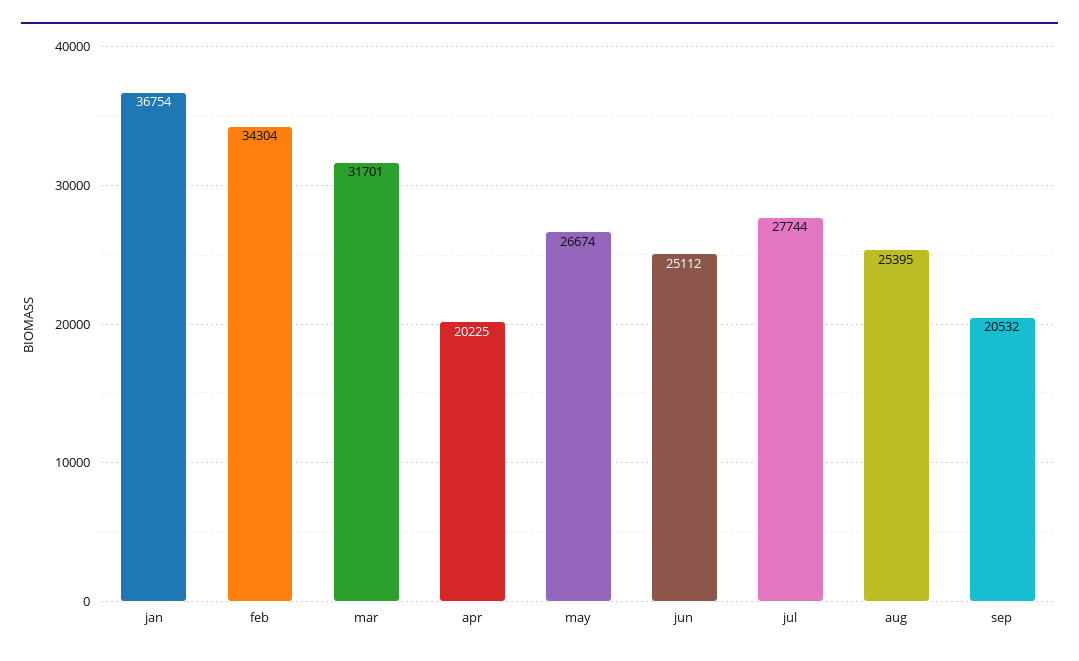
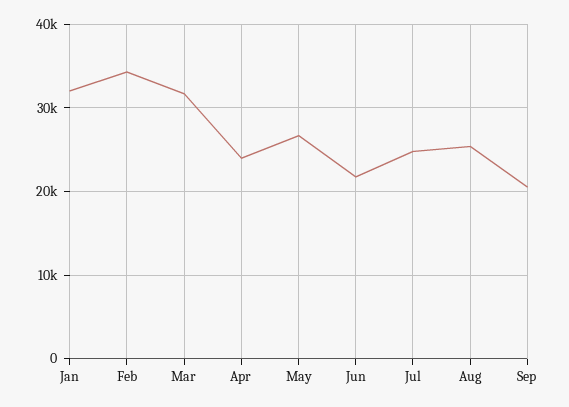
jan: 36754 -> 32000
apr: 20225 -> 24000
jun: 25112 -> 22000
jul: 27744 -> 25000

